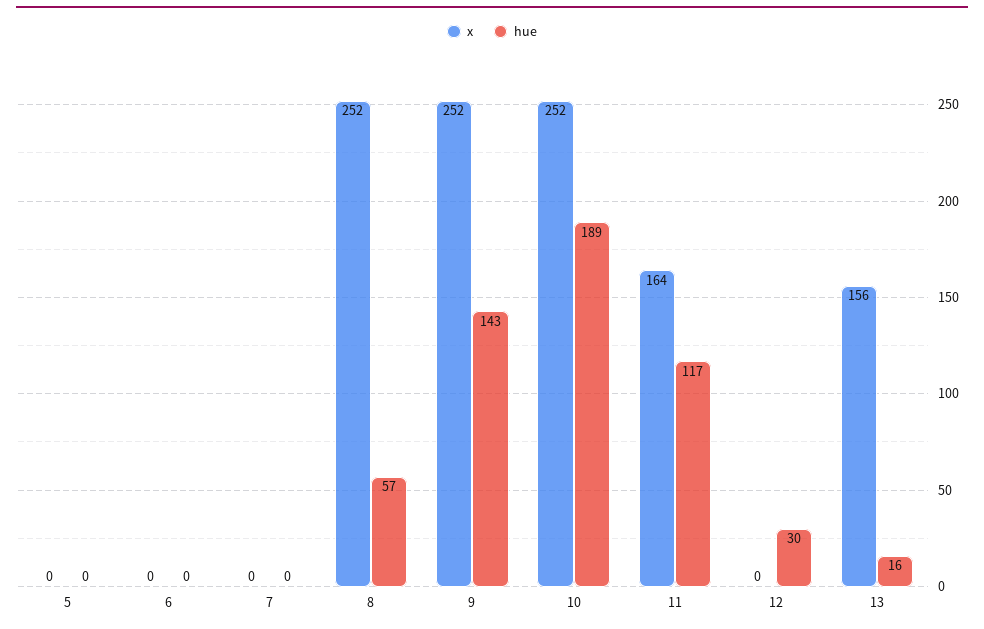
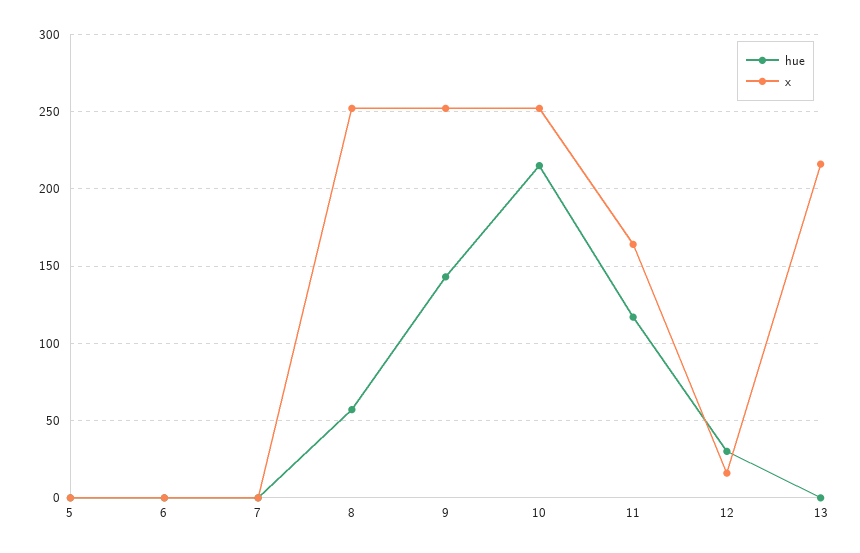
hue, 10: 189 -> 215
x, 12: 0 -> 15
x, 13: 156 -> 215
hue, 13: 16 -> 0

